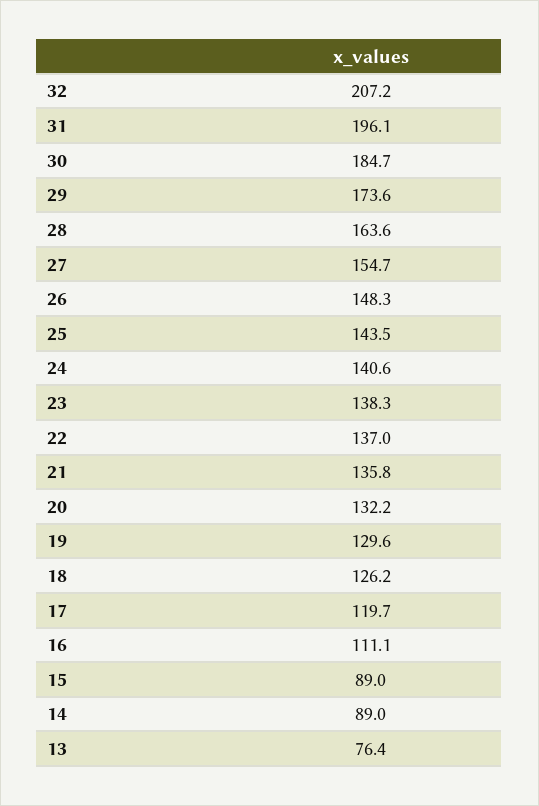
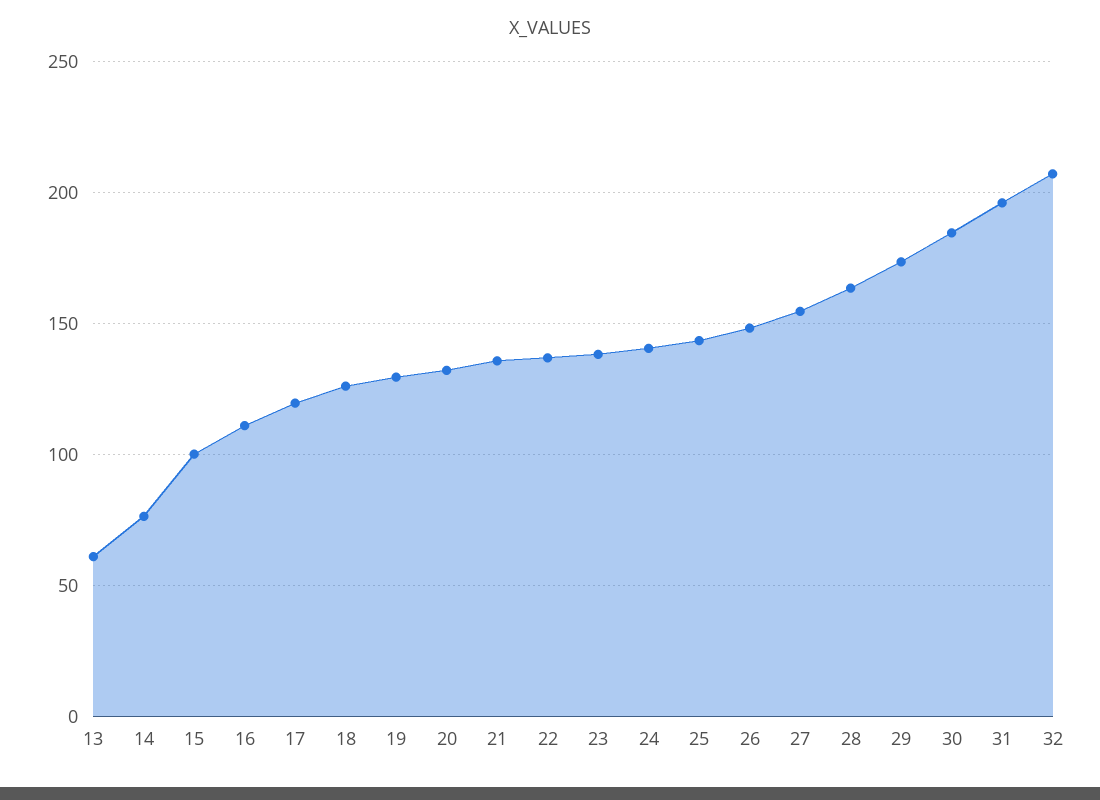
15: 89 -> 100
14: 89 -> 75
13: 76.4 -> 60

